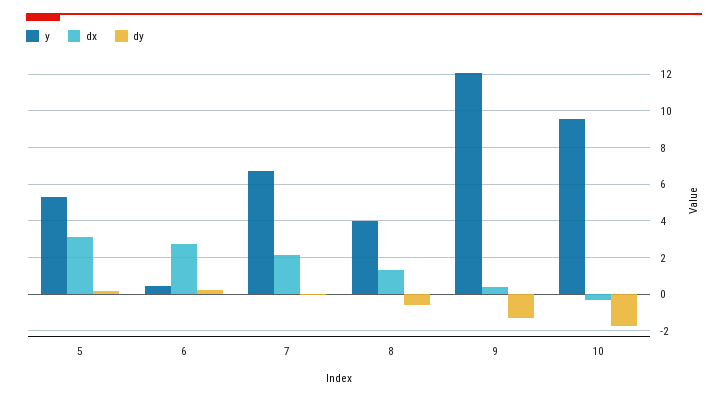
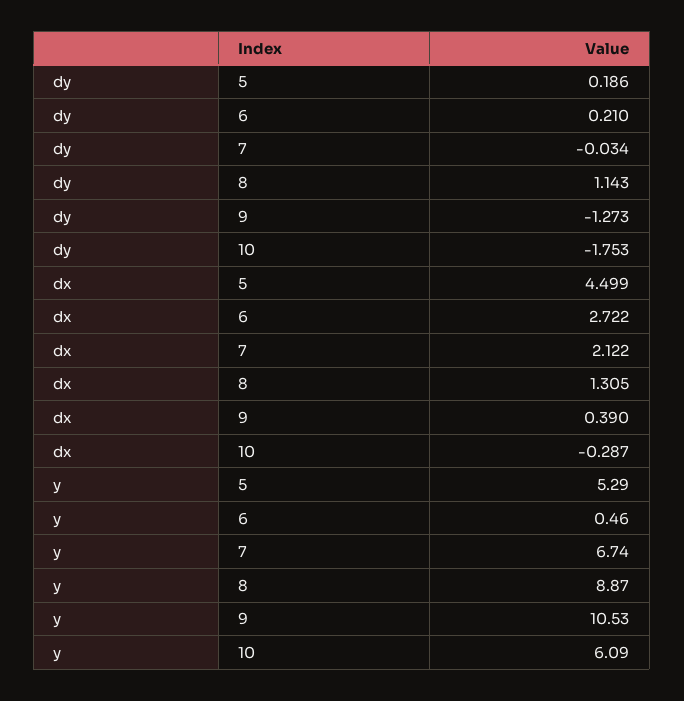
dx, 5: 3 -> 4.499
y, 8: 4 -> 8.87
dy, 8: -0.5 -> 1.143
y, 9: 12 -> 10.53
y, 10: 9.5 -> 6.09

